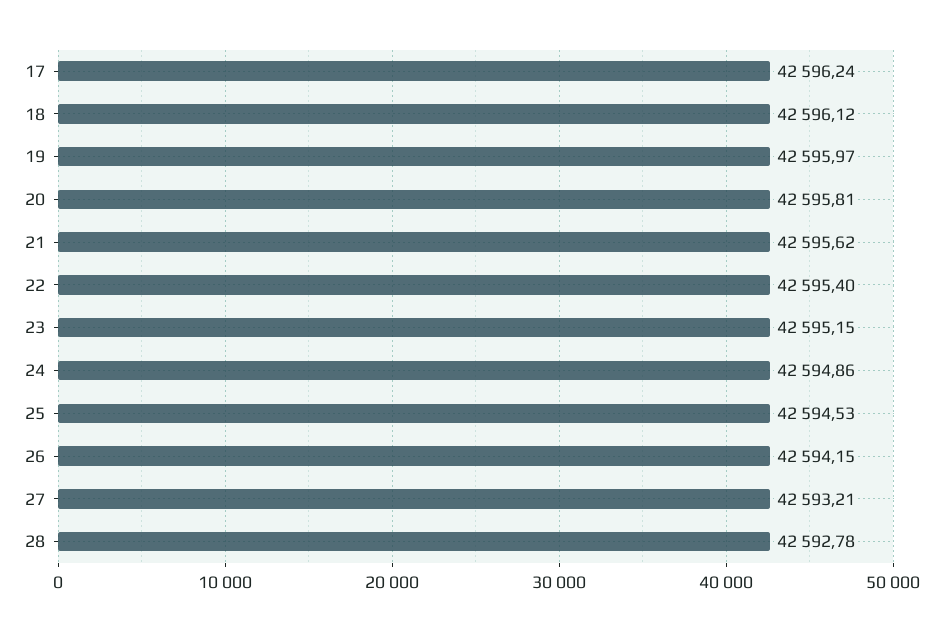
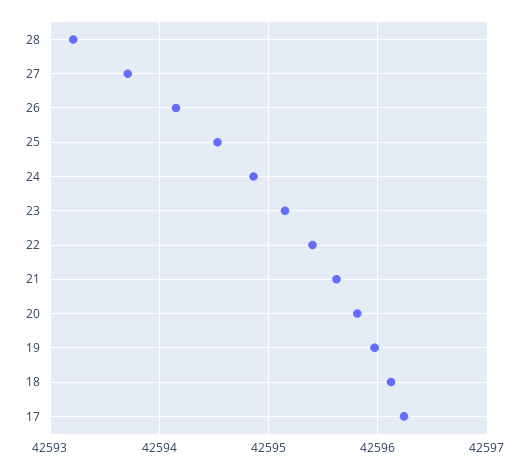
27: 42593.21 -> 42593.7
28: 42592.78 -> 42593.2

